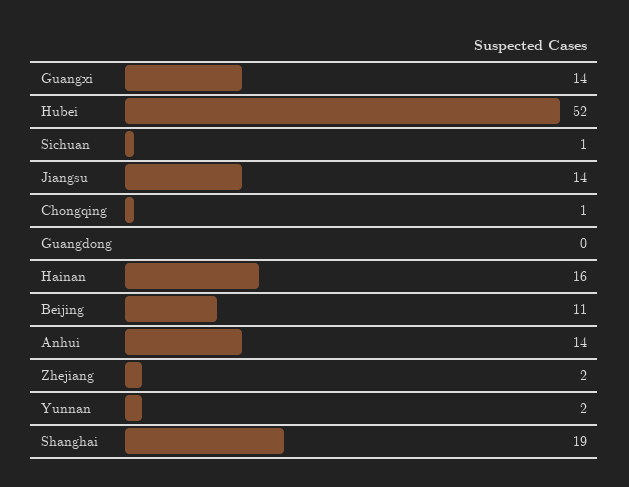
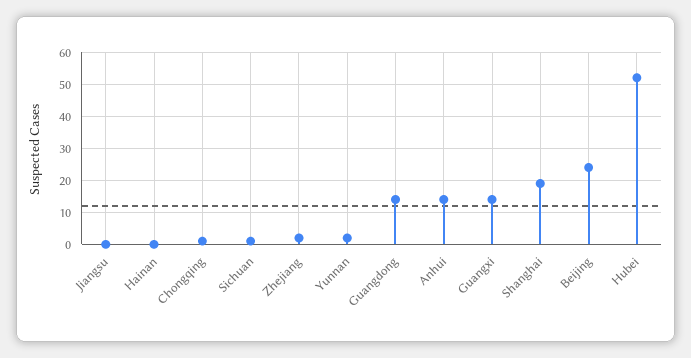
Jiangsu: 14 -> 0
Guangdong: 0 -> 15
Hainan: 16 -> 0
Beijing: 11 -> 25

